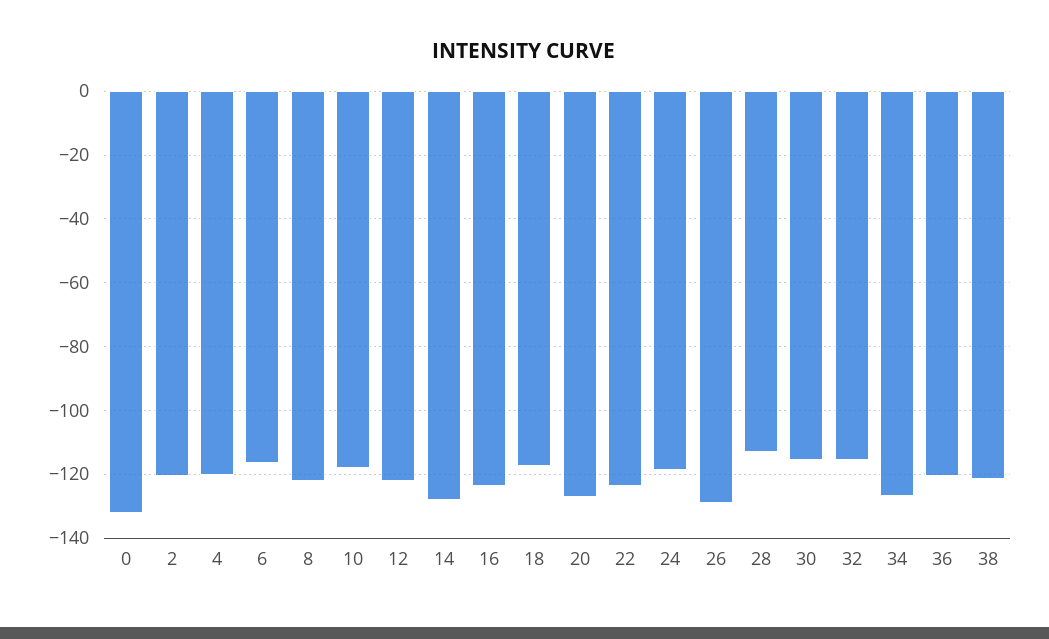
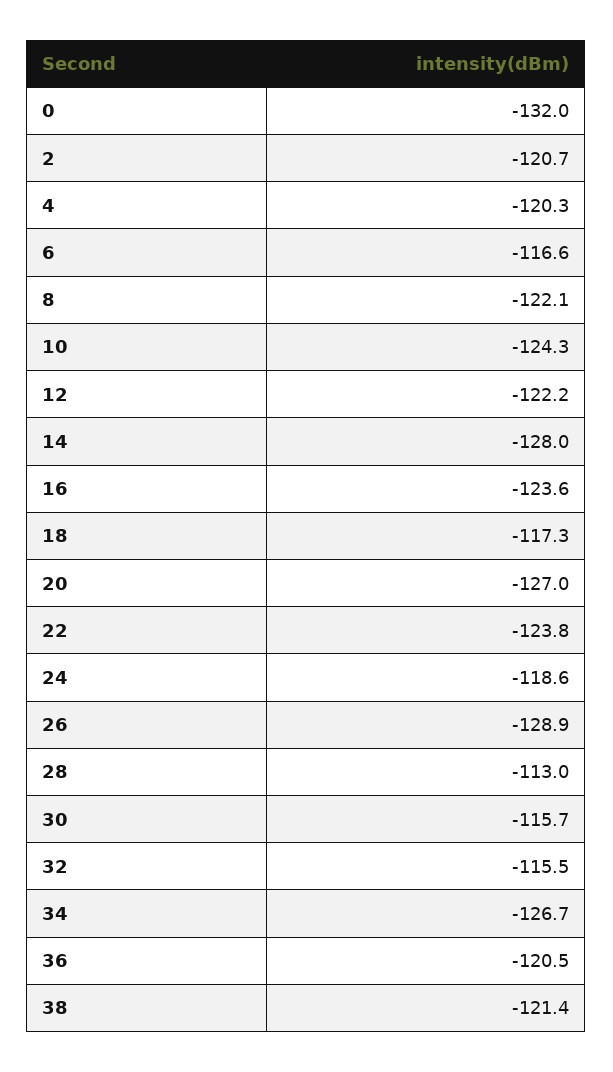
10: -118 -> -124.3

